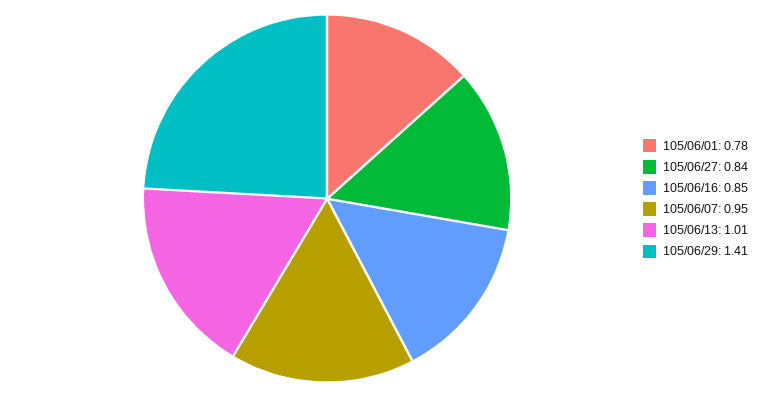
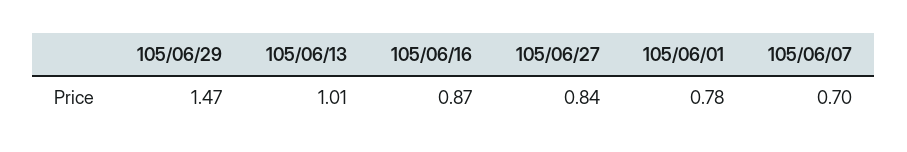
105/06/16: 0.85 -> 0.87
105/06/07: 0.95 -> 0.7
105/06/29: 1.41 -> 1.47

